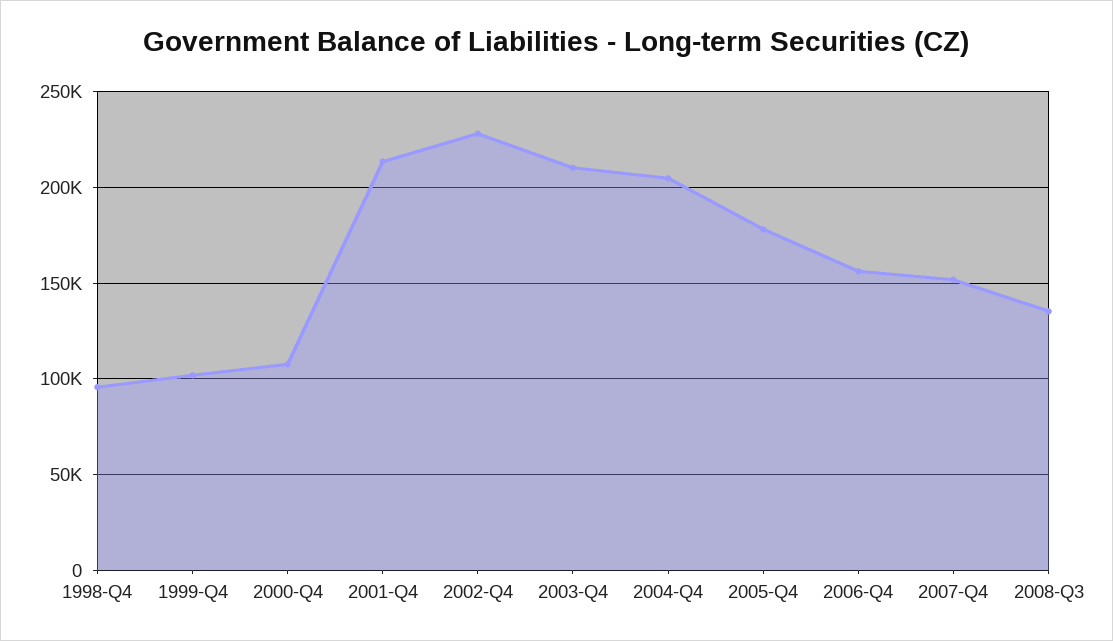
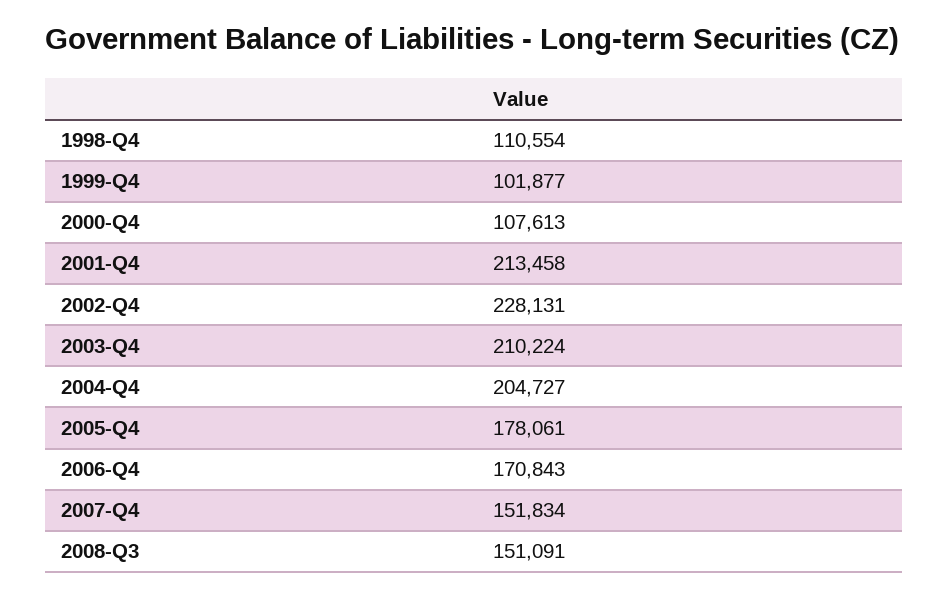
1998-Q4: 95000 -> 110554
2006-Q4: 155000 -> 170843
2008-Q3: 135000 -> 151091

